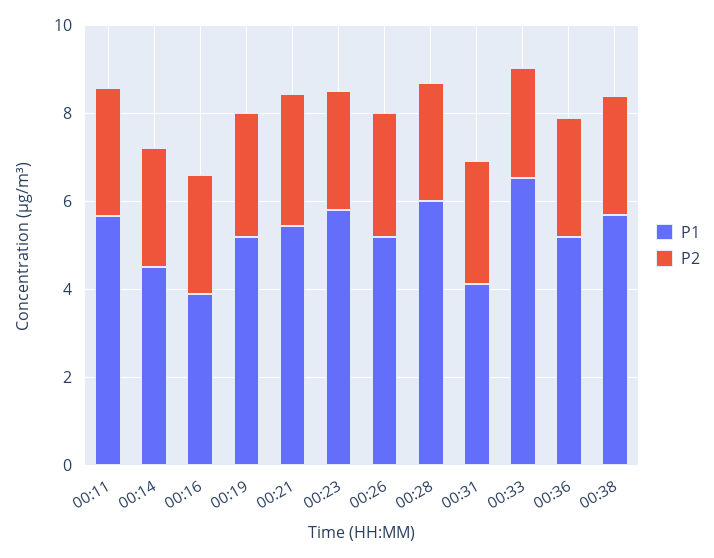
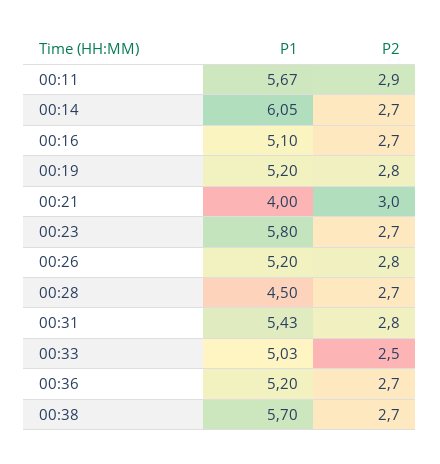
P1, 00:14: 4.5 -> 6.05
P1, 00:16: 4 -> 5.1
P1, 00:21: 5.5 -> 4
P1, 00:28: 6 -> 4.5
P1, 00:31: 4 -> 5.43
P1, 00:33: 6.5 -> 5.03

